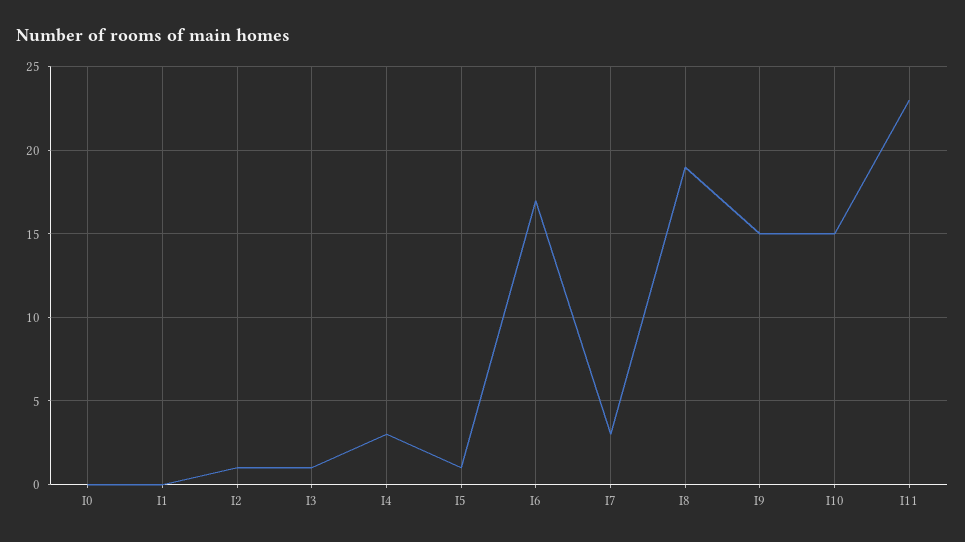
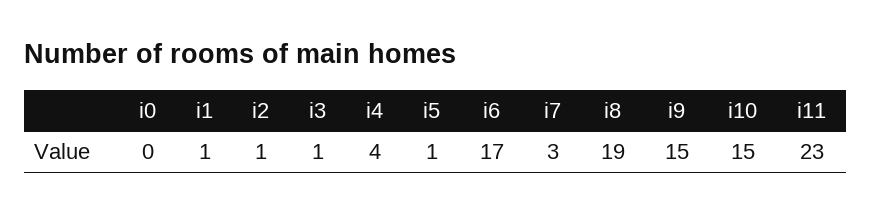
I1: 0 -> 1
I4: 3 -> 4

